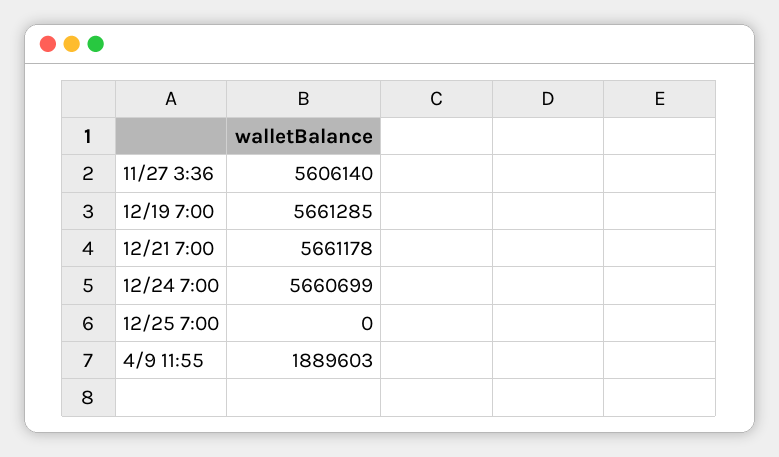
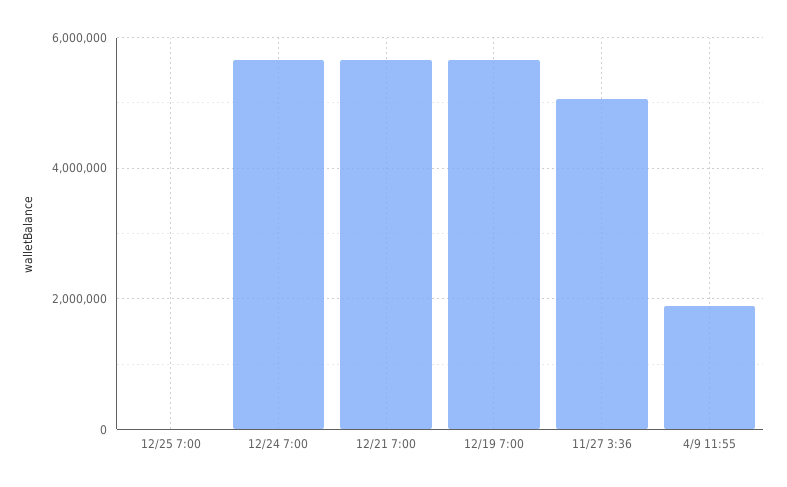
11/27 3:36: 5606140 -> 5000000

